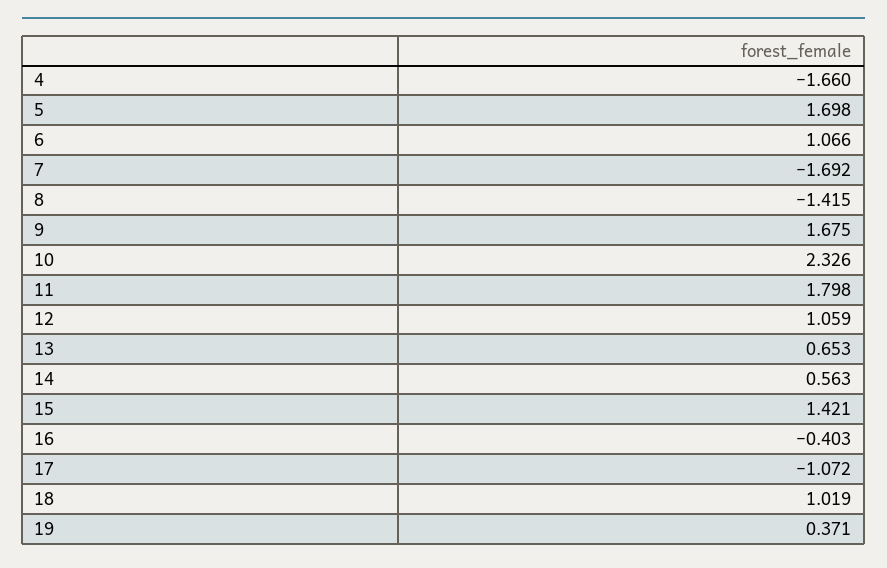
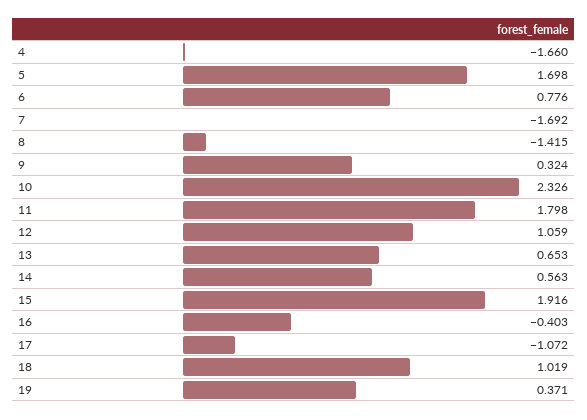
6: 1.066 -> 0.776
9: 1.675 -> 0.324
15: 1.421 -> 1.916

